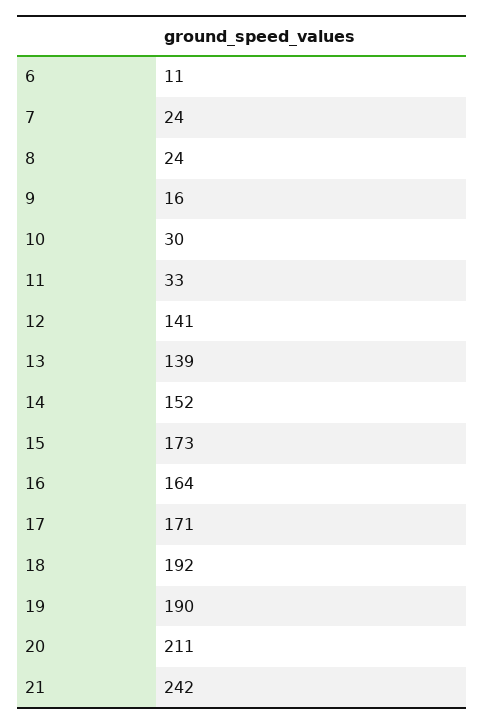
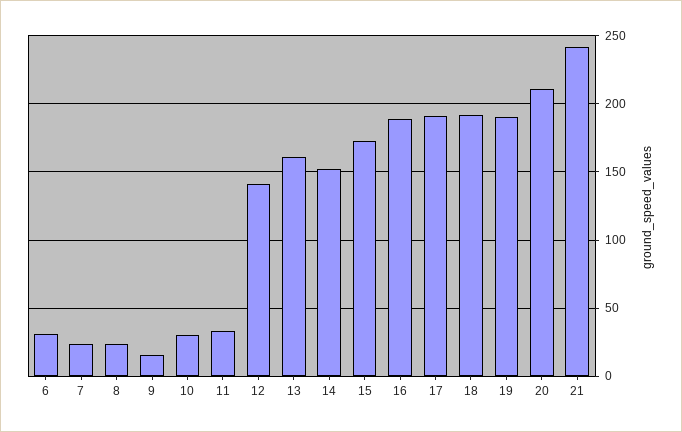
6: 11 -> 30
13: 139 -> 160
16: 164 -> 190
17: 171 -> 190

